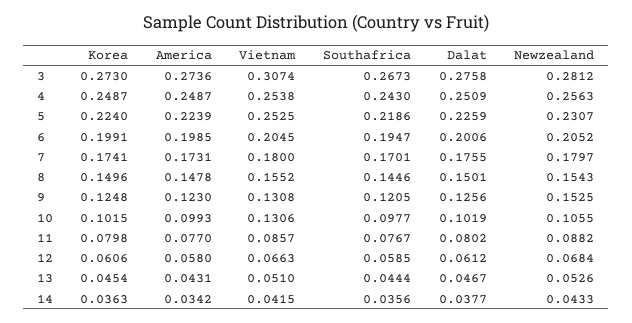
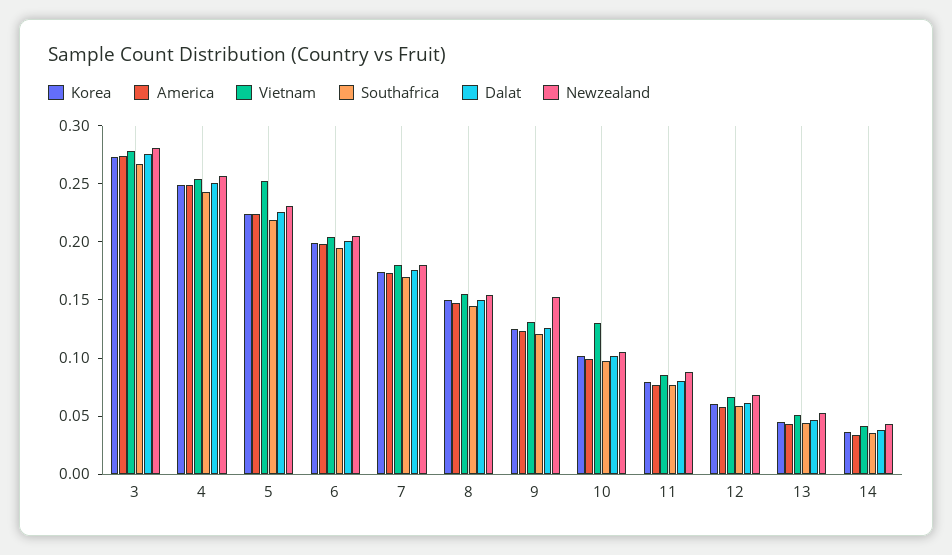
Vietnam, 3: 0.3074 -> 0.28

